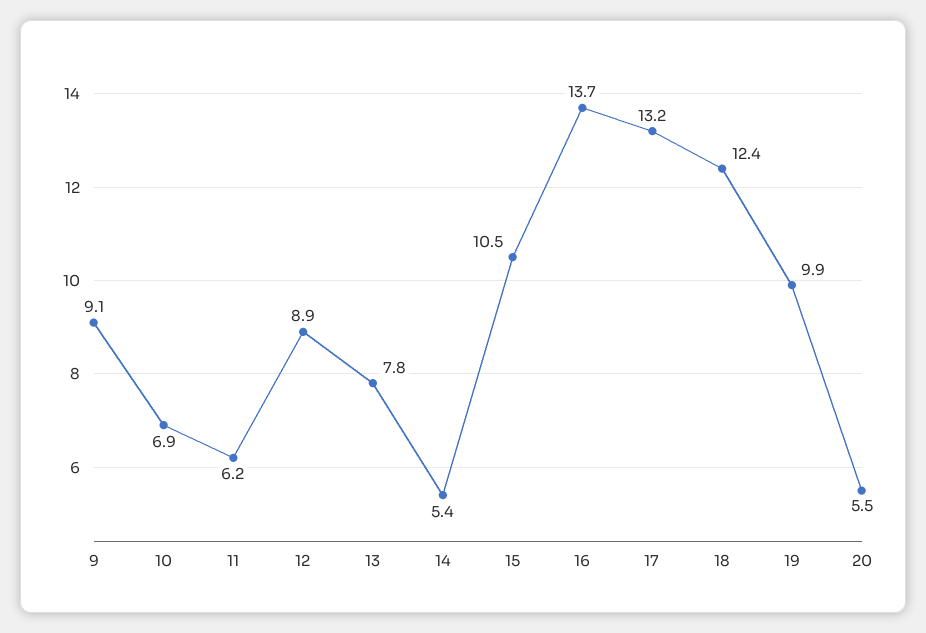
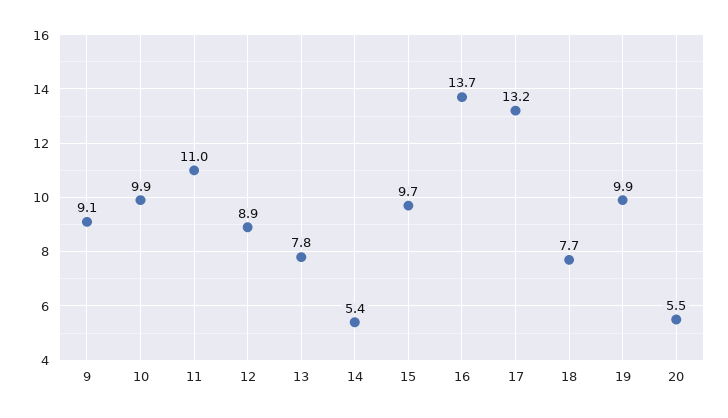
10: 6.9 -> 9.9
11: 6.2 -> 11
15: 10.5 -> 9.7
18: 12.4 -> 7.7

